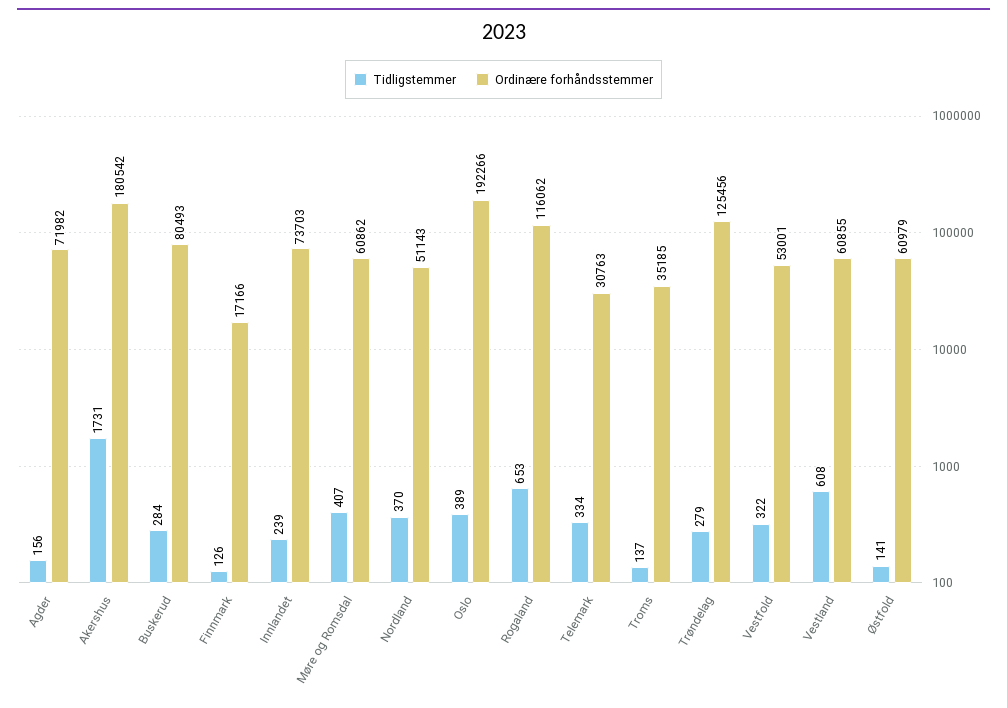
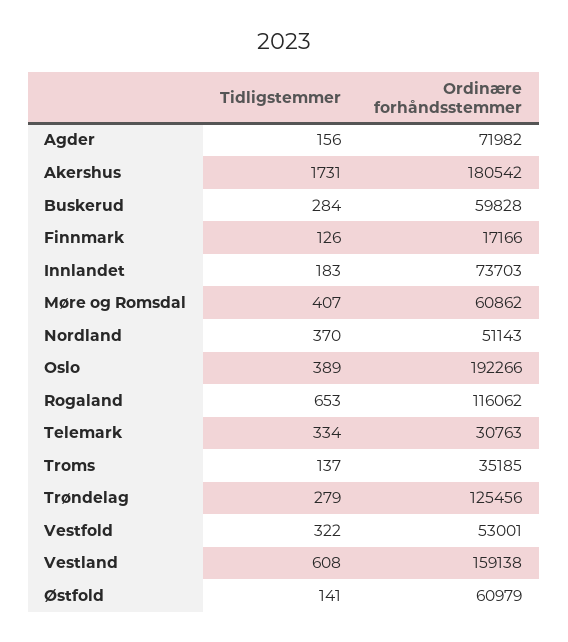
Ordinære forhåndsstemmer, Buskerud: 80493 -> 59828
Tidligstemmer, Innlandet: 239 -> 183
Ordinære forhåndsstemmer, Vestland: 60855 -> 159138

